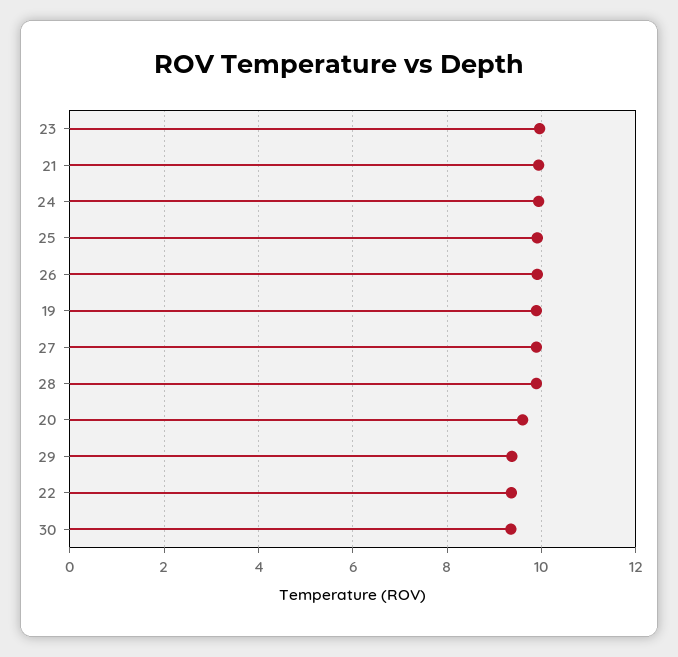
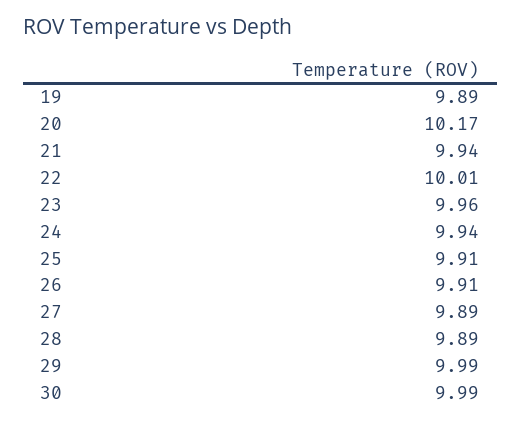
20: 9.6 -> 10.17
29: 9.4 -> 9.99
22: 9.4 -> 10.01
30: 9.4 -> 9.99

